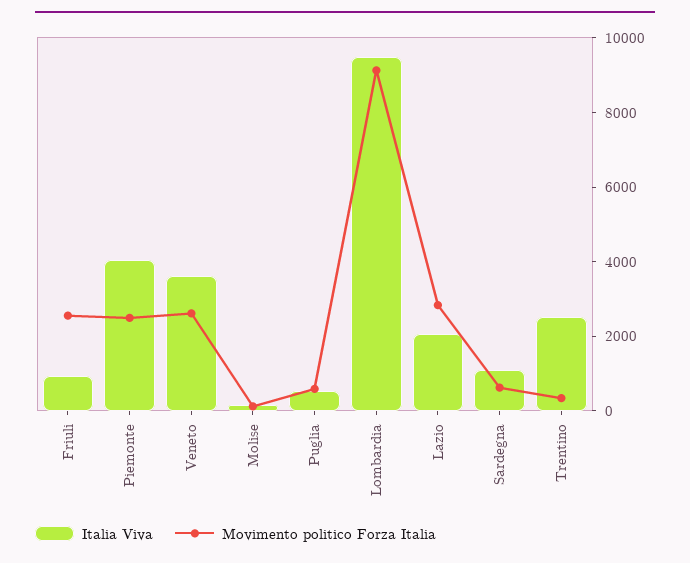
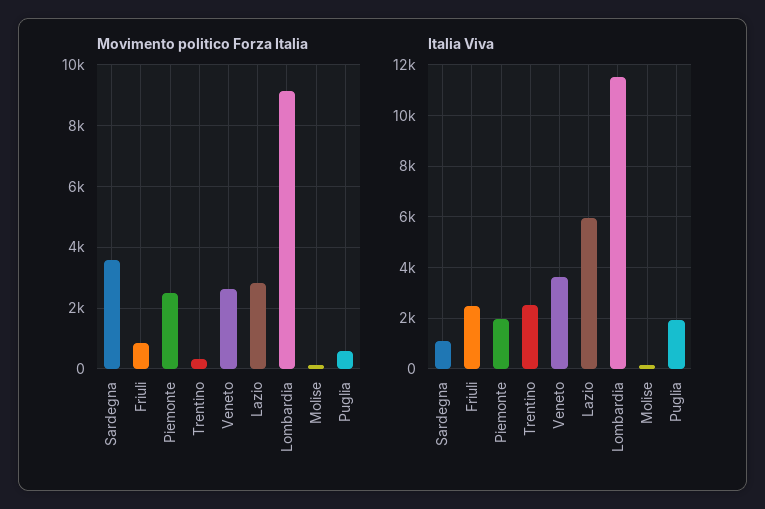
Italia Viva, Friuli: 1000 -> 2500
Movimento politico Forza Italia, Friuli: 2500 -> 800
Italia Viva, Piemonte: 4000 -> 2000
Italia Viva, Puglia: 500 -> 2000
Italia Viva, Lombardia: 9500 -> 11500
Italia Viva, Lazio: 2000 -> 6000
Movimento politico Forza Italia, Sardegna: 500 -> 3600

